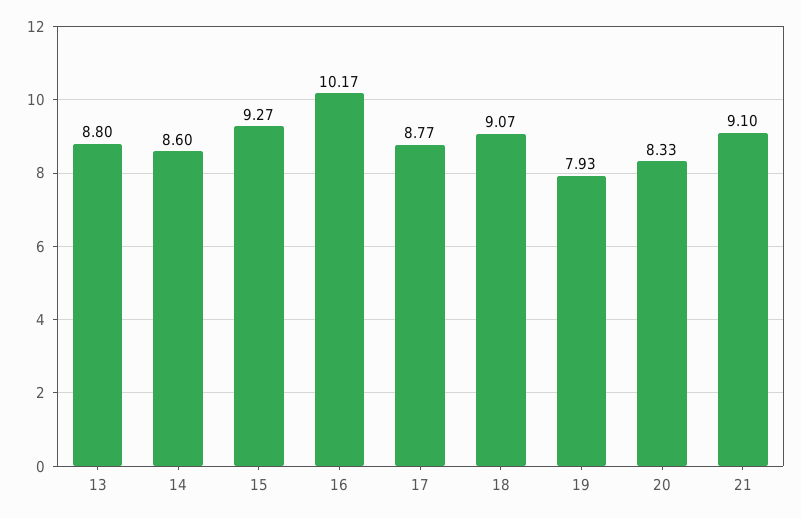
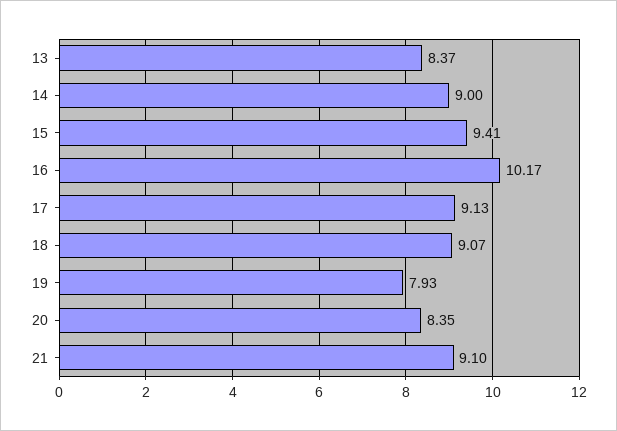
13: 8.8 -> 8.37
14: 8.6 -> 9
15: 9.27 -> 9.41
17: 8.77 -> 9.13
20: 8.33 -> 8.35

